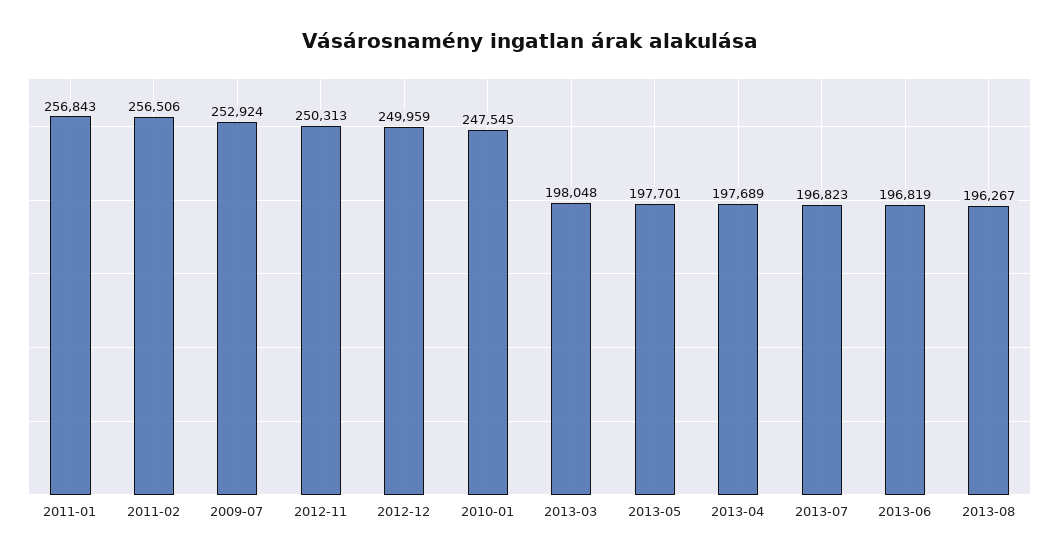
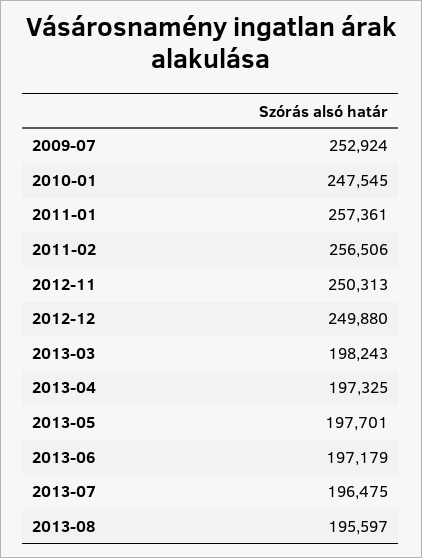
2011-01: 256843 -> 257361
2012-12: 249959 -> 249880
2013-03: 198048 -> 198243
2013-04: 197689 -> 197325
2013-07: 196823 -> 196475
2013-06: 196819 -> 197179
2013-08: 196267 -> 195597

